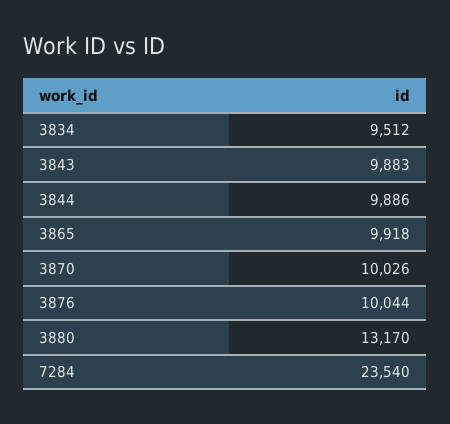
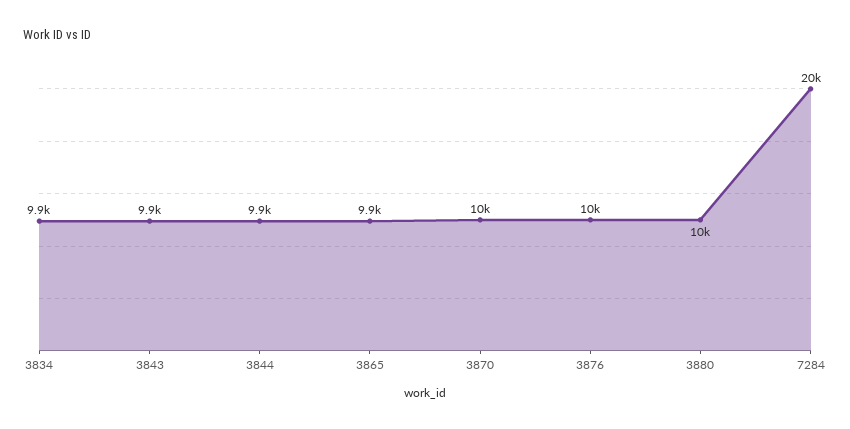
3834: 9512 -> 9900
3880: 13170 -> 10000
7284: 23540 -> 20000

